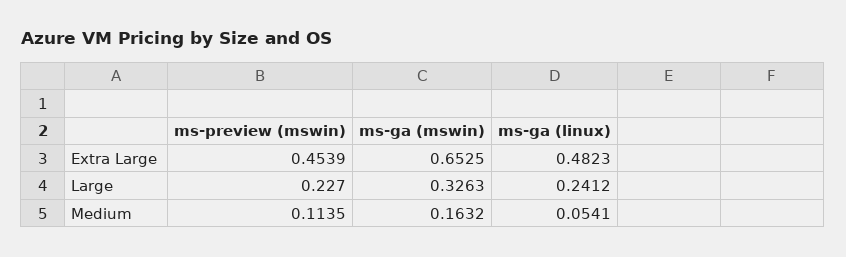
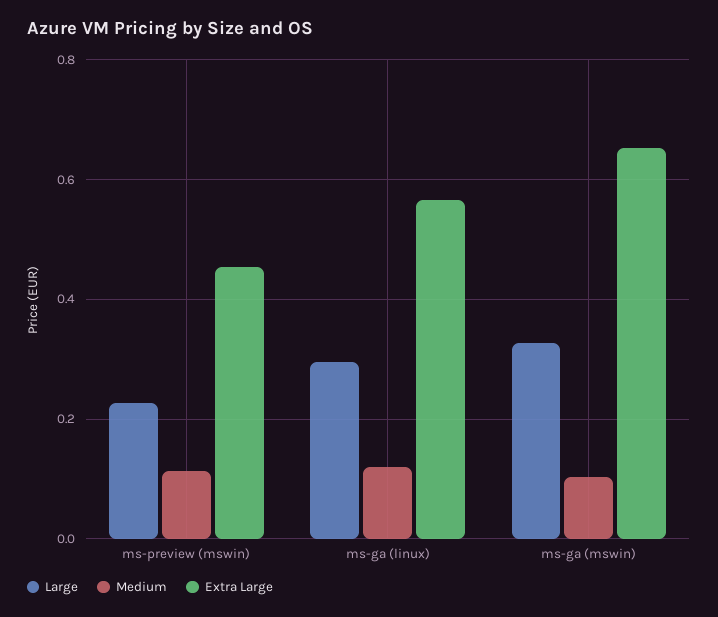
Extra Large, ms-ga (linux): 0.4823 -> 0.56
Large, ms-ga (linux): 0.2412 -> 0.3
Medium, ms-ga (mswin): 0.1632 -> 0.1
Medium, ms-ga (linux): 0.0541 -> 0.12

